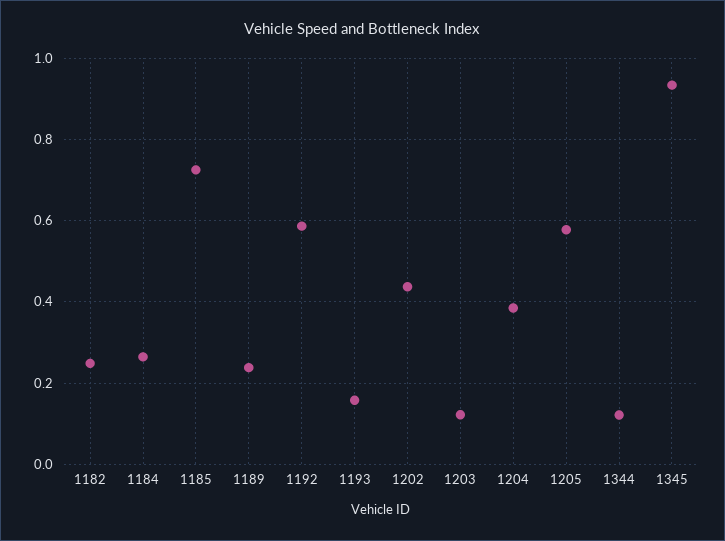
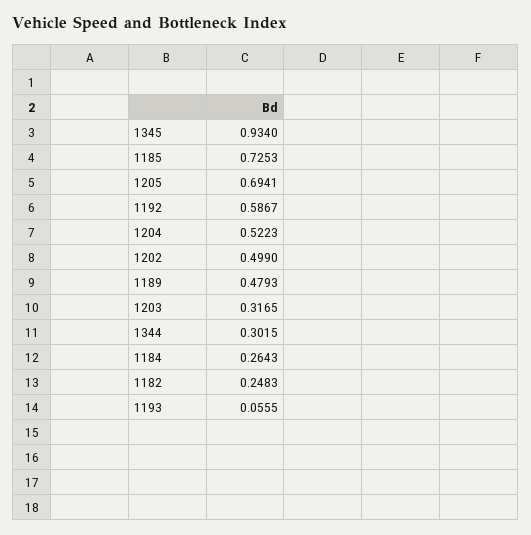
1189: 0.24 -> 0.4793
1193: 0.16 -> 0.0555
1202: 0.44 -> 0.499
1203: 0.12 -> 0.3165
1204: 0.38 -> 0.5223
1205: 0.58 -> 0.6941
1344: 0.12 -> 0.3015

